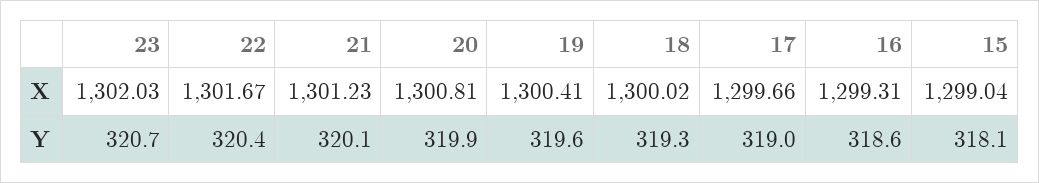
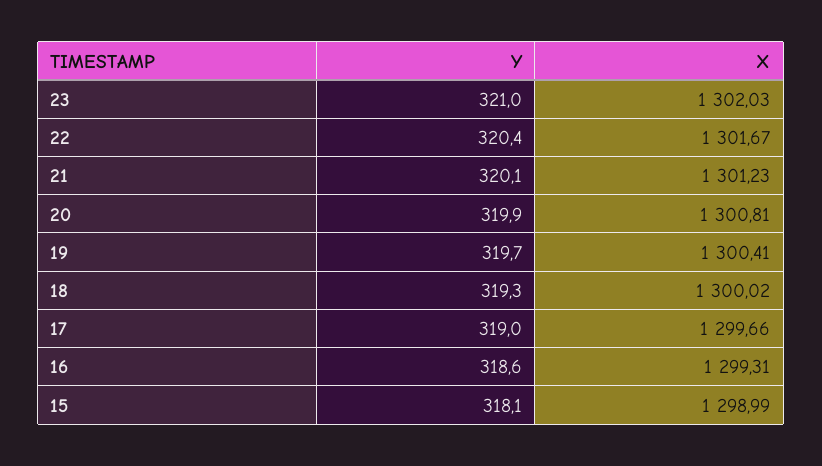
15, X: 1299.04 -> 1298.99
23, Y: 320.7 -> 321
19, Y: 319.6 -> 319.7

